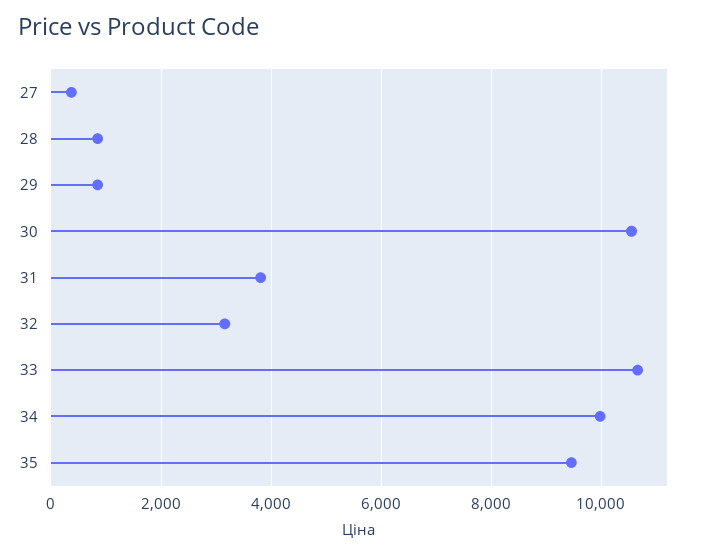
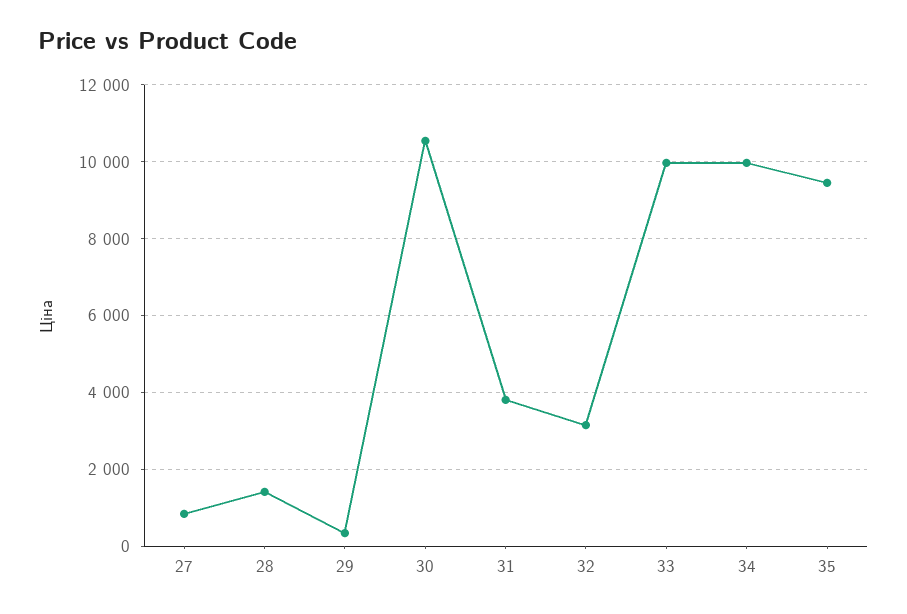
27: 400 -> 800
28: 800 -> 1400
29: 800 -> 400
33: 10600 -> 10000

